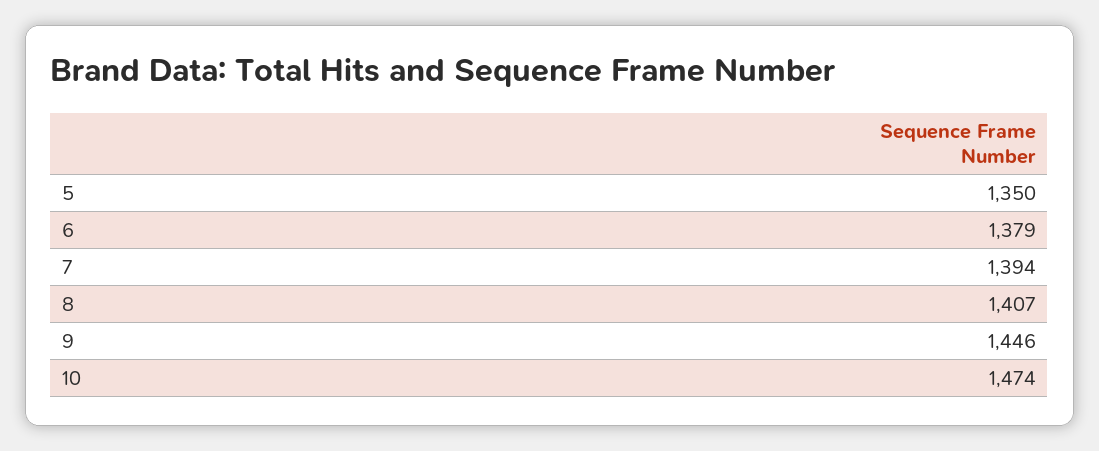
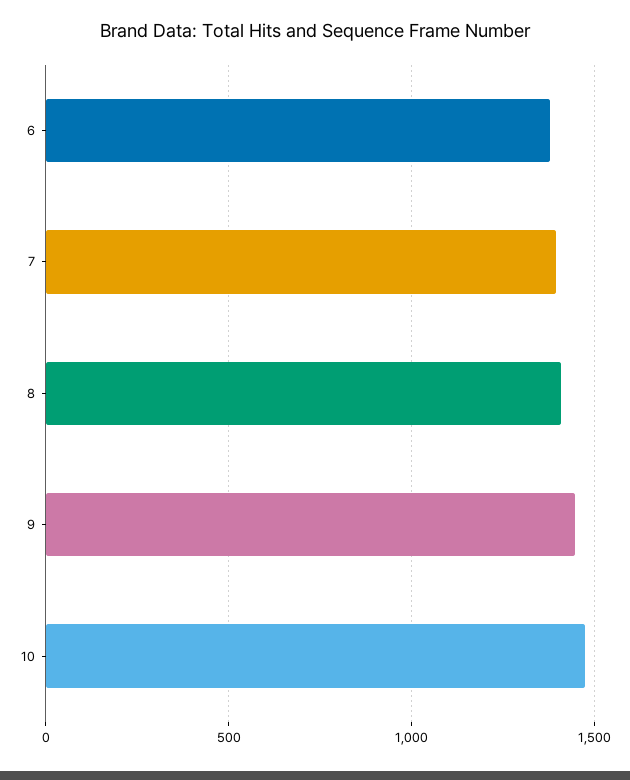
5: 1350 -> none

